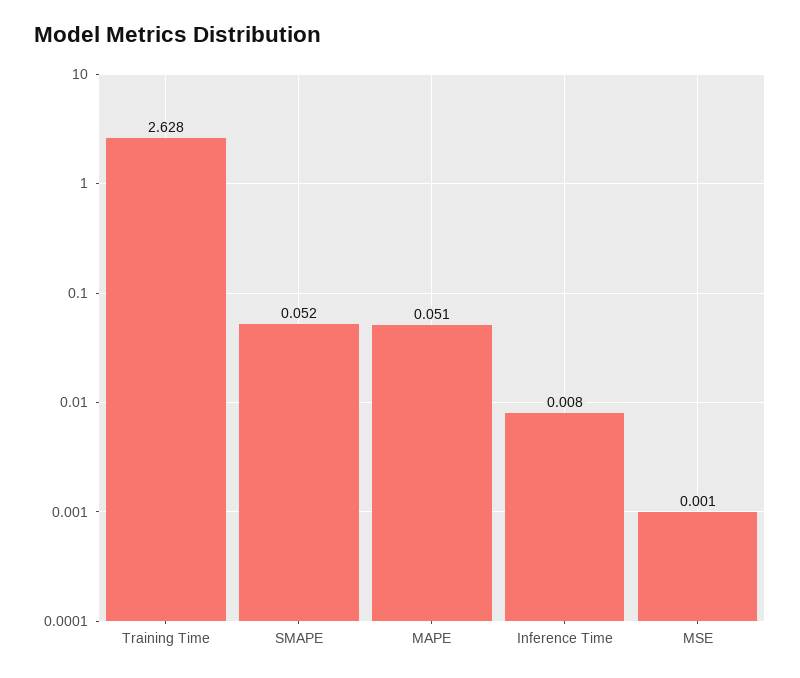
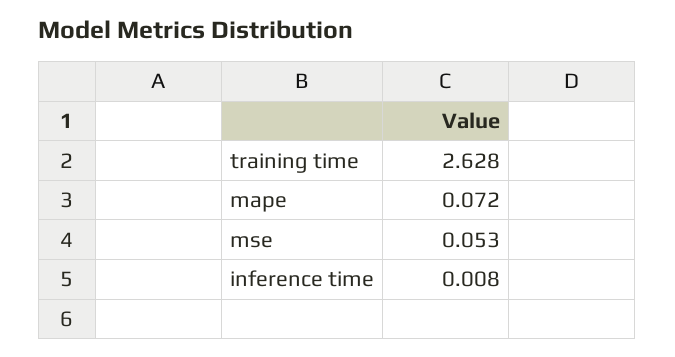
SMAPE: 0.052 -> none
MAPE: 0.051 -> 0.072
MSE: 0.001 -> 0.053

